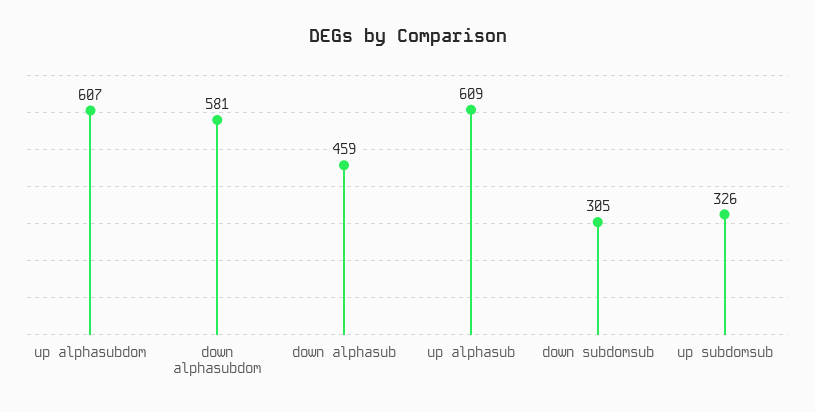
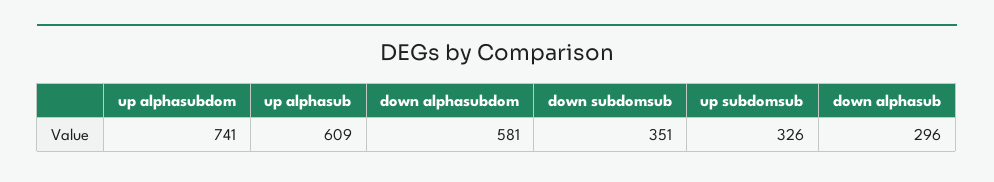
up alphasubdom: 607 -> 741
down alphasub: 459 -> 296
down subdomsub: 305 -> 351

